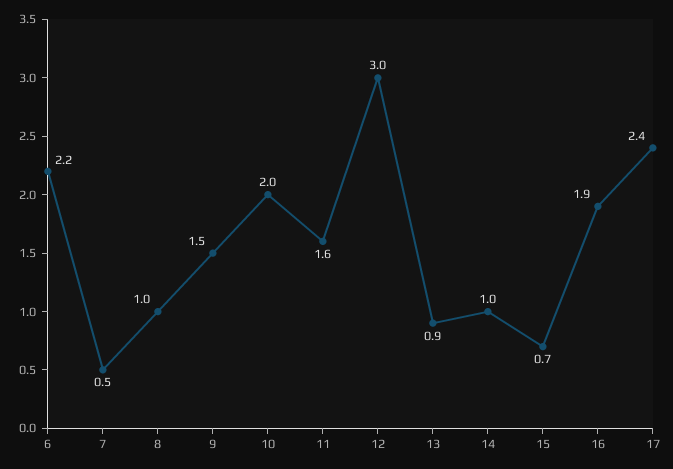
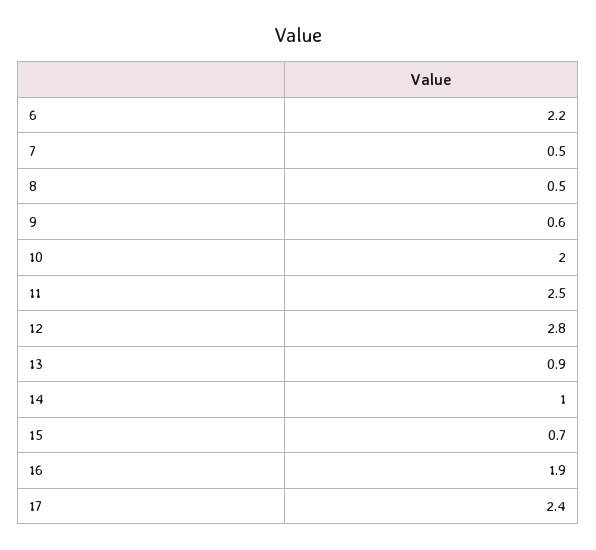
8: 1 -> 0.5
9: 1.5 -> 0.6
11: 1.6 -> 2.5
12: 3 -> 2.8

